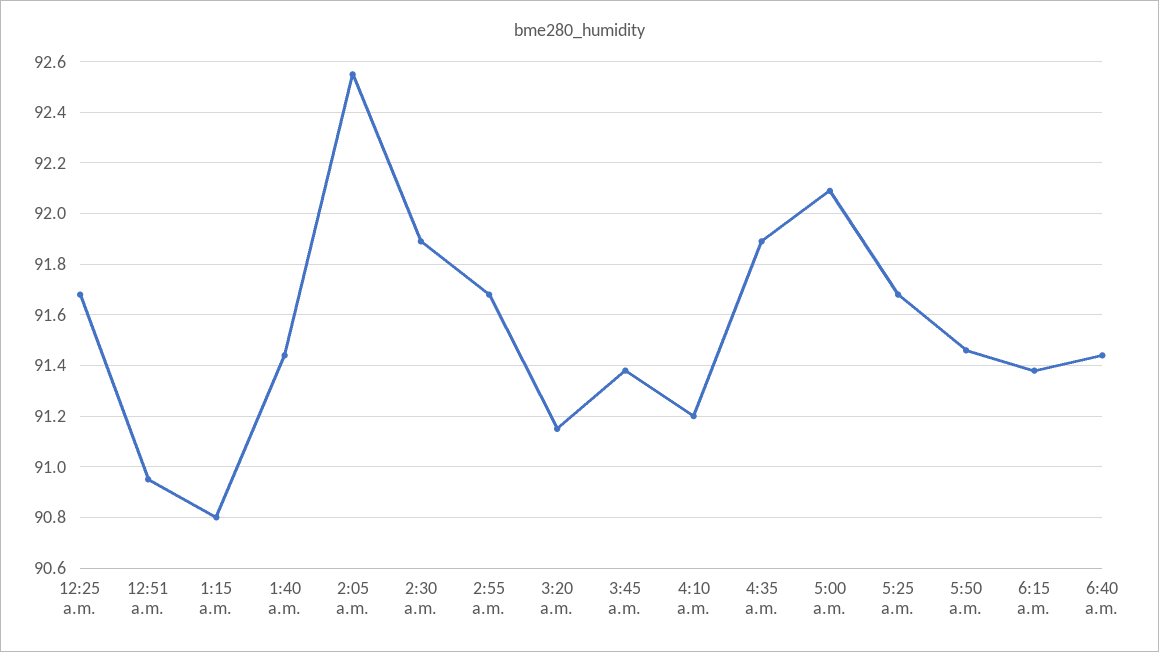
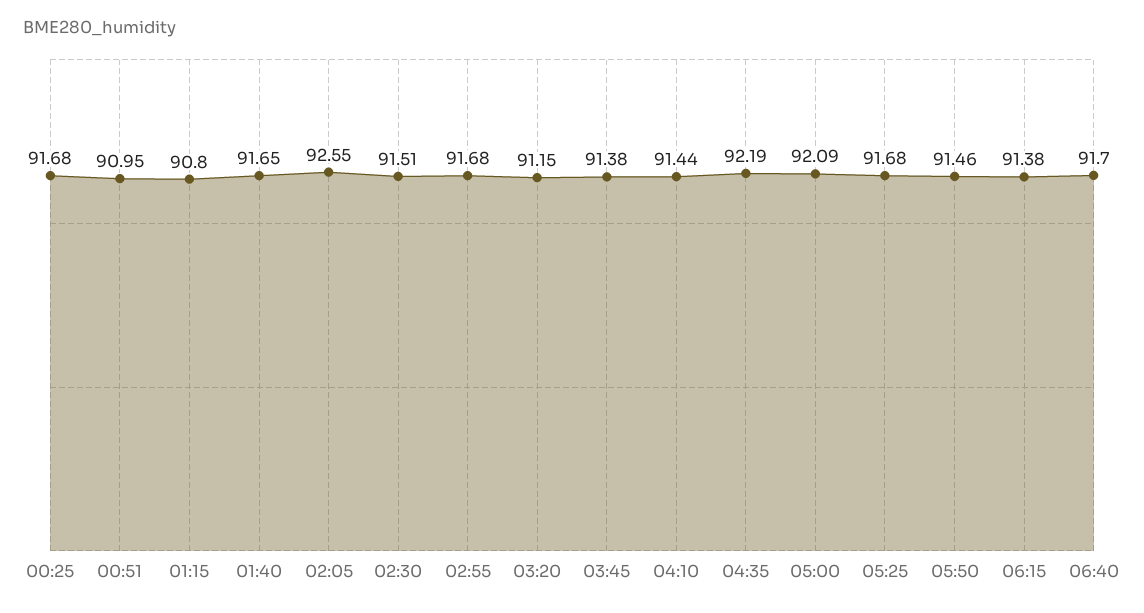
1:40 a.m.: 91.45 -> 91.65
2:30 a.m.: 91.9 -> 91.51
4:10 a.m.: 91.2 -> 91.44
4:35 a.m.: 91.9 -> 92.19
6:40 a.m.: 91.45 -> 91.7

